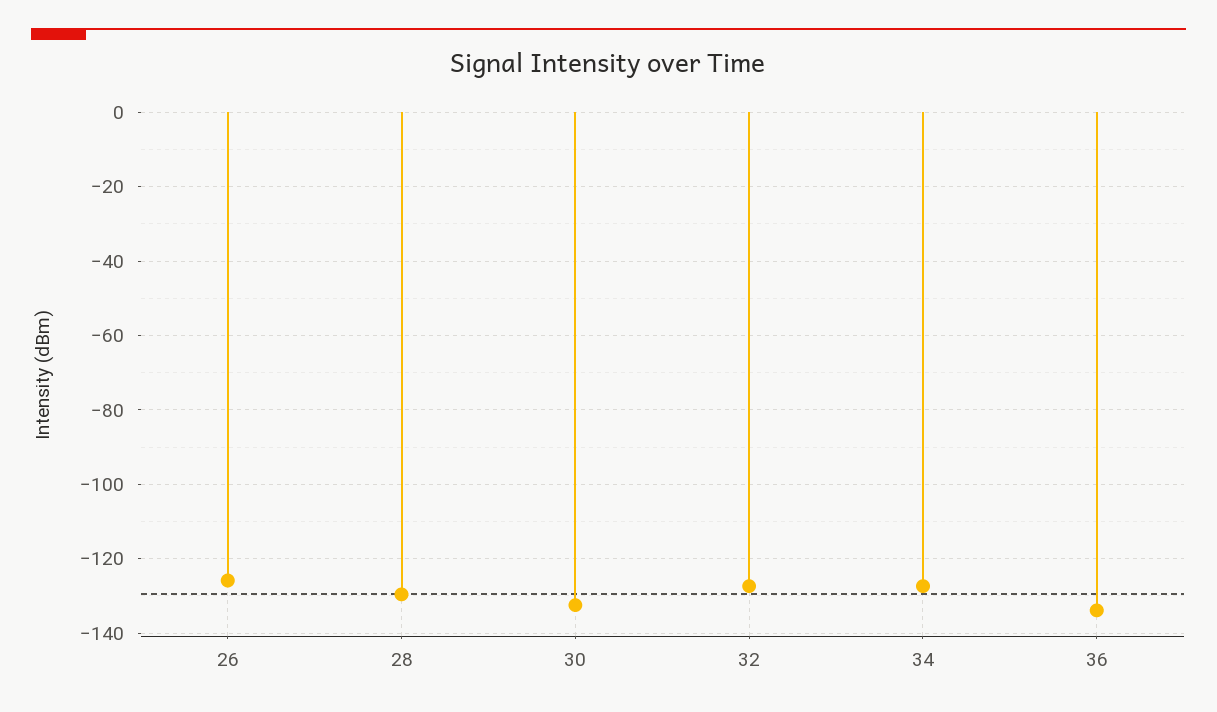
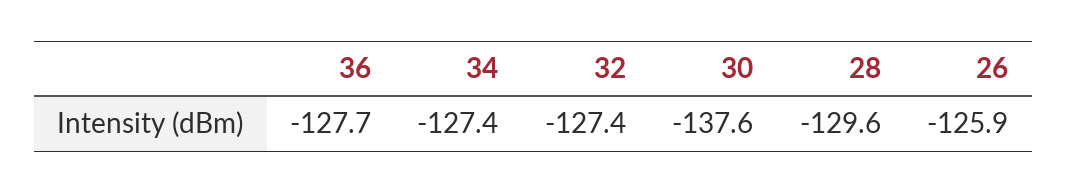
30: -132 -> -137.6
36: -134 -> -127.7

